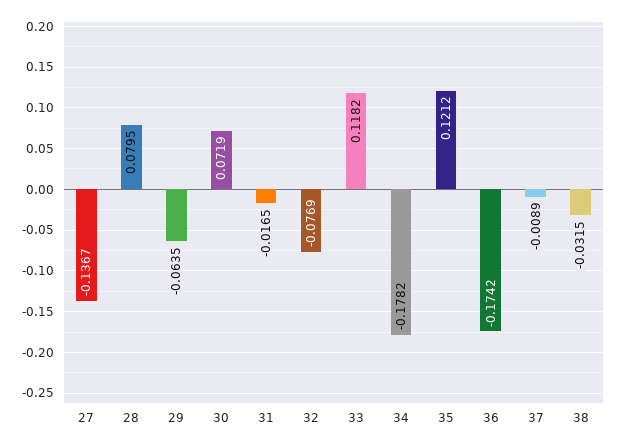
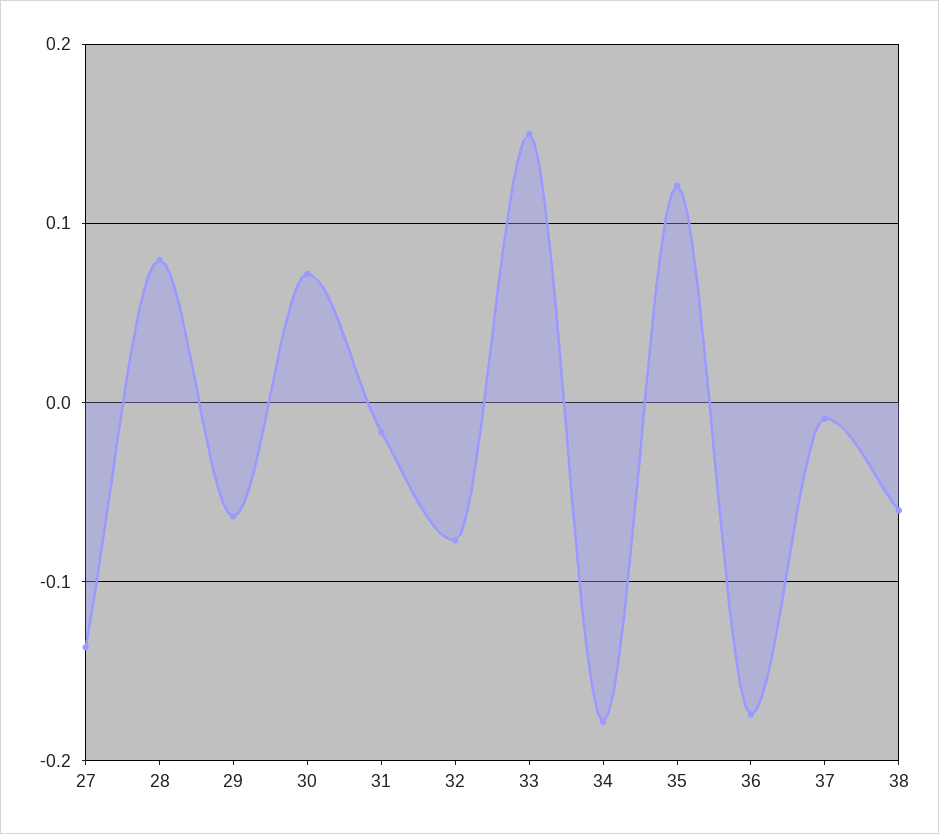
33: 0.1182 -> 0.15
38: -0.0315 -> -0.06

